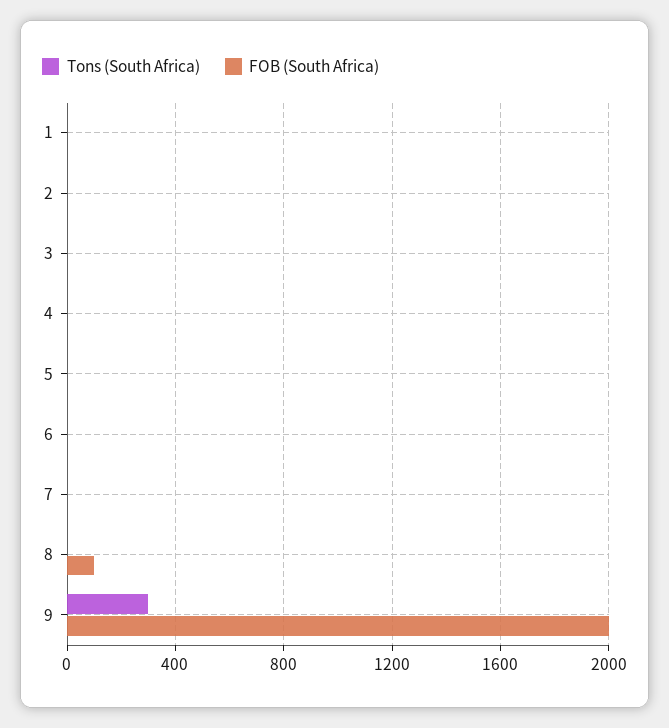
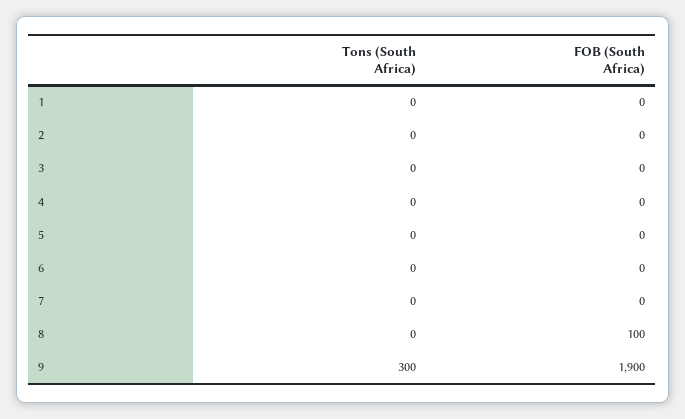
FOB (South Africa), 9: 2000 -> 1900

